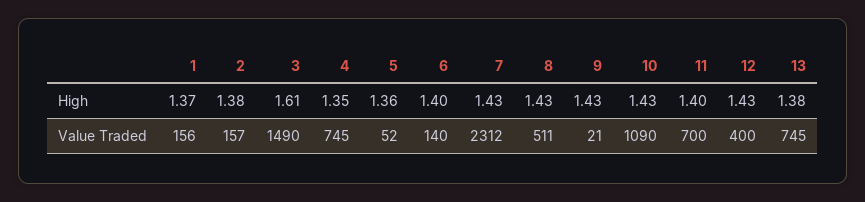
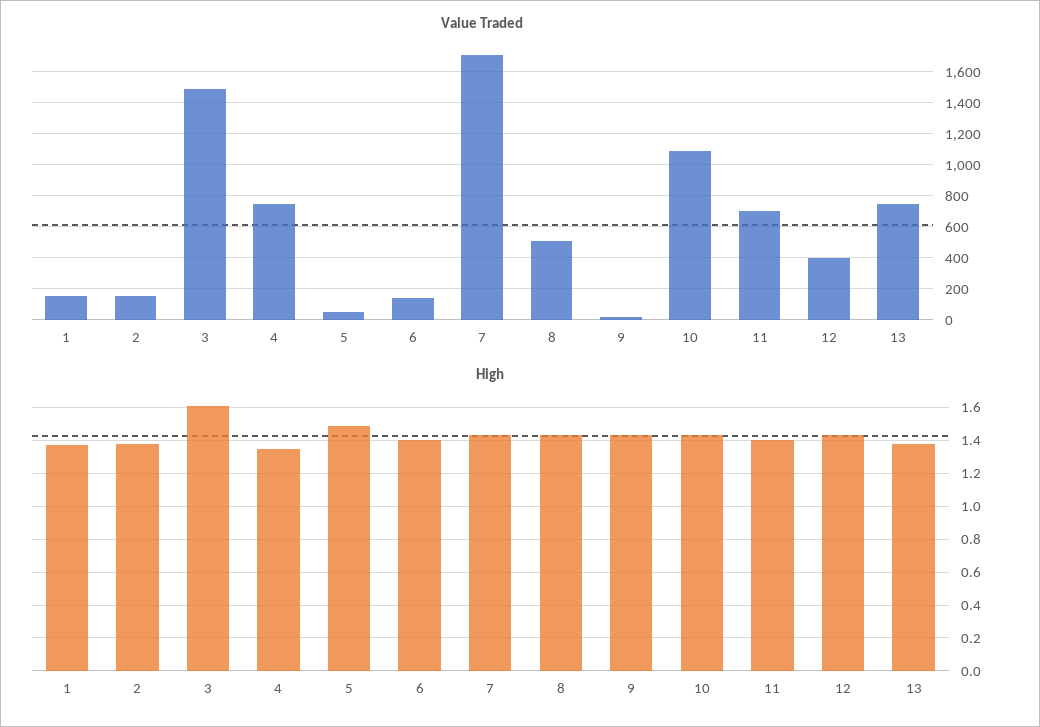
High, 5: 1.36 -> 1.5
Value Traded, 7: 2312 -> 1700

